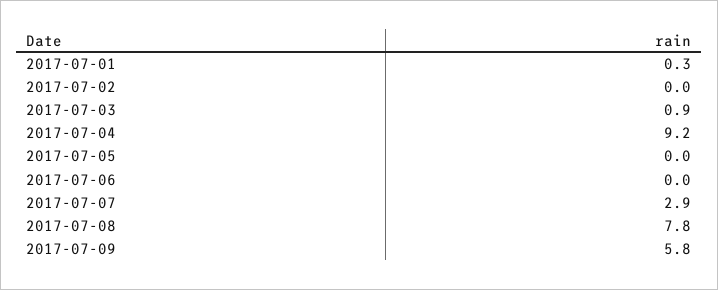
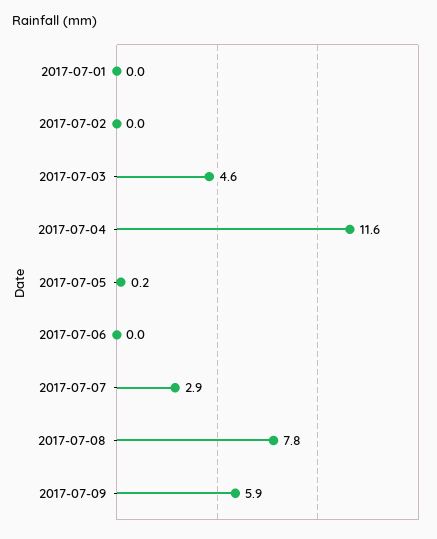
2017-07-01: 0.3 -> 0
2017-07-03: 0.9 -> 4.6
2017-07-04: 9.2 -> 11.6
2017-07-05: 0 -> 0.2
2017-07-09: 5.8 -> 5.9

